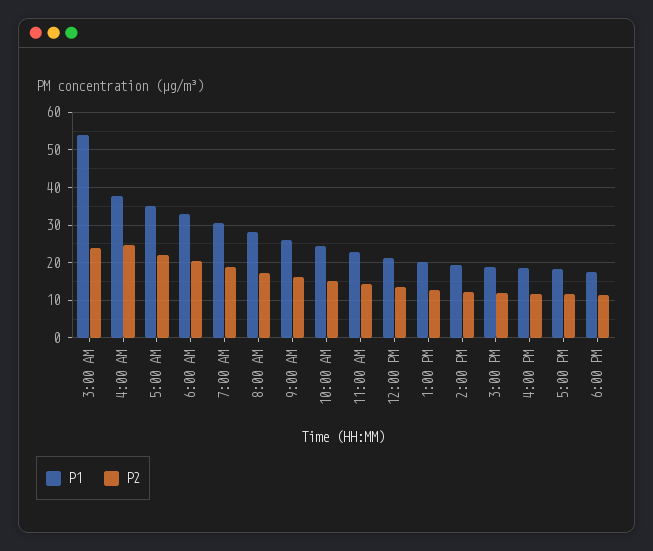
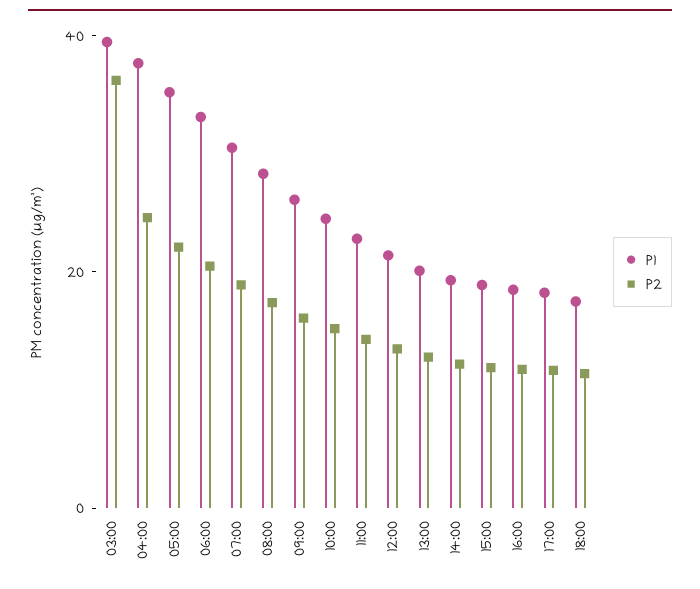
P1, 3:00 AM: 54 -> 40
P2, 3:00 AM: 24 -> 35

